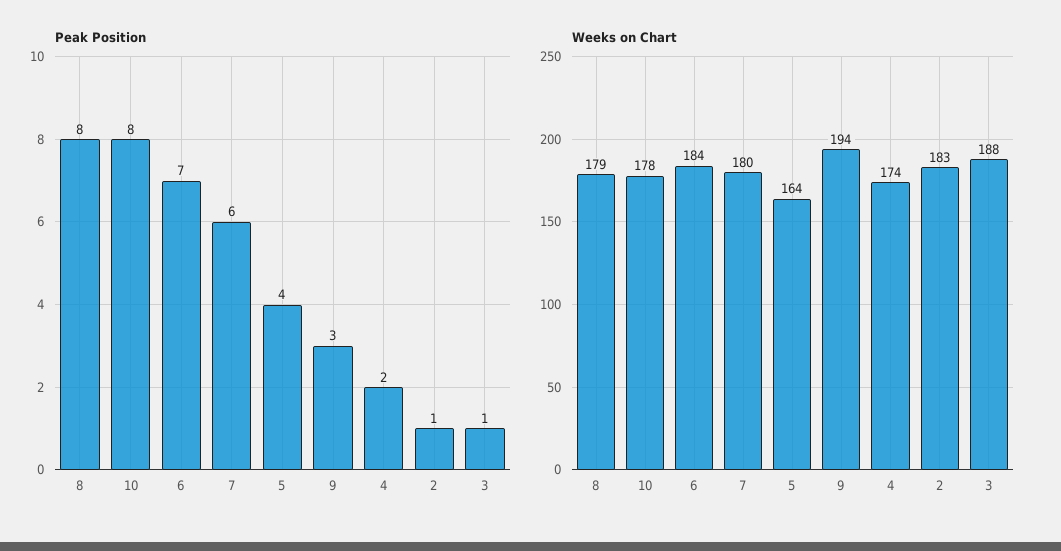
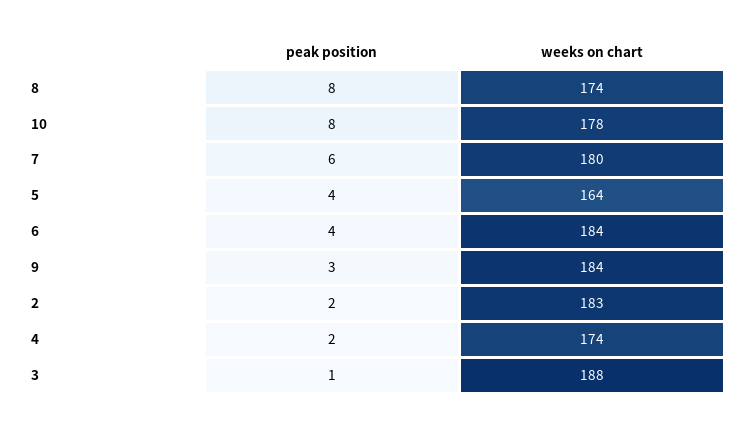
Peak Position, 6: 7 -> 4
Peak Position, 2: 1 -> 2
Weeks on Chart, 8: 179 -> 174
Weeks on Chart, 9: 194 -> 184

